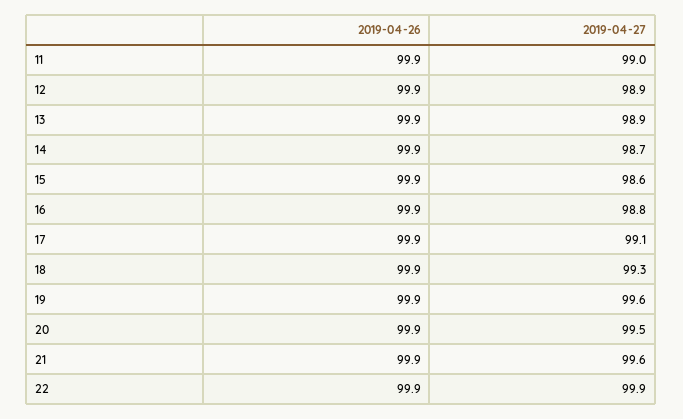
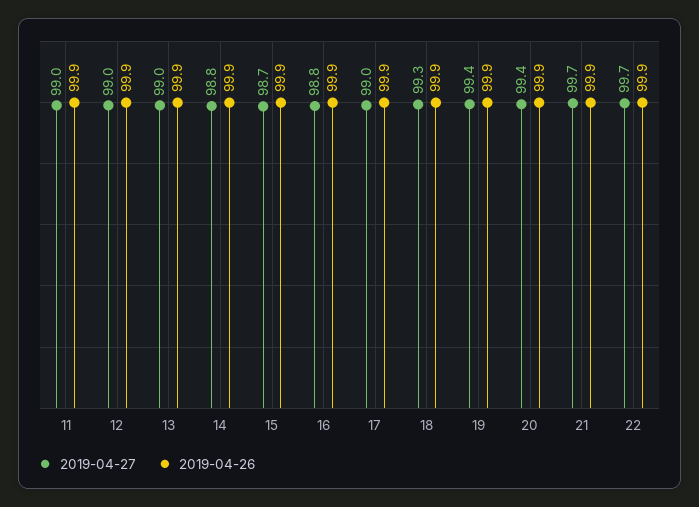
2019-04-27, 12: 98.9 -> 99
2019-04-27, 13: 98.9 -> 99
2019-04-27, 14: 98.7 -> 98.8
2019-04-27, 15: 98.6 -> 98.7
2019-04-27, 17: 99.1 -> 99
2019-04-27, 19: 99.6 -> 99.4
2019-04-27, 20: 99.5 -> 99.4
2019-04-27, 21: 99.6 -> 99.7
2019-04-27, 22: 99.9 -> 99.7

